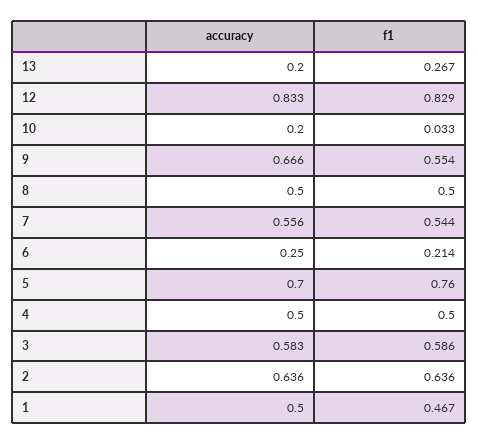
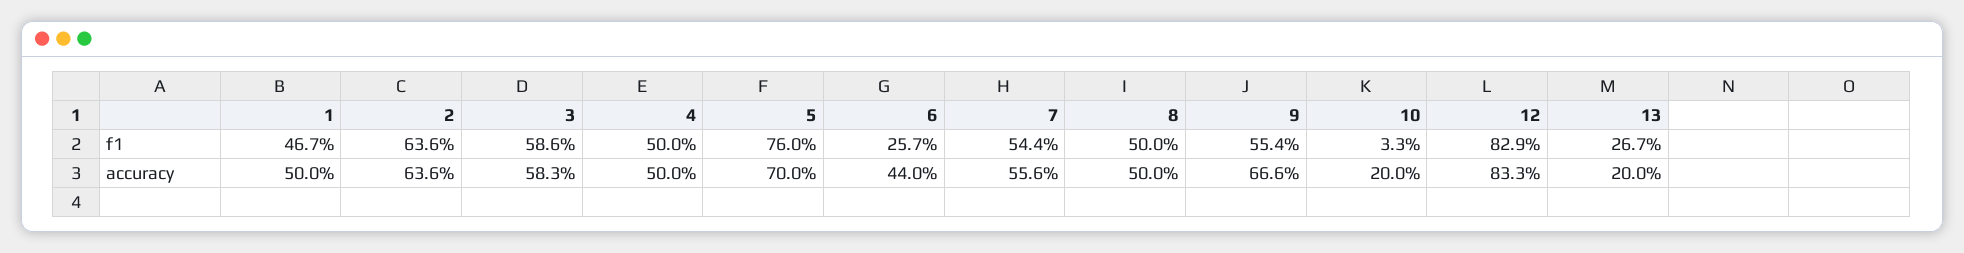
accuracy, 6: 0.25 -> 0.44
f1, 6: 0.214 -> 0.257

